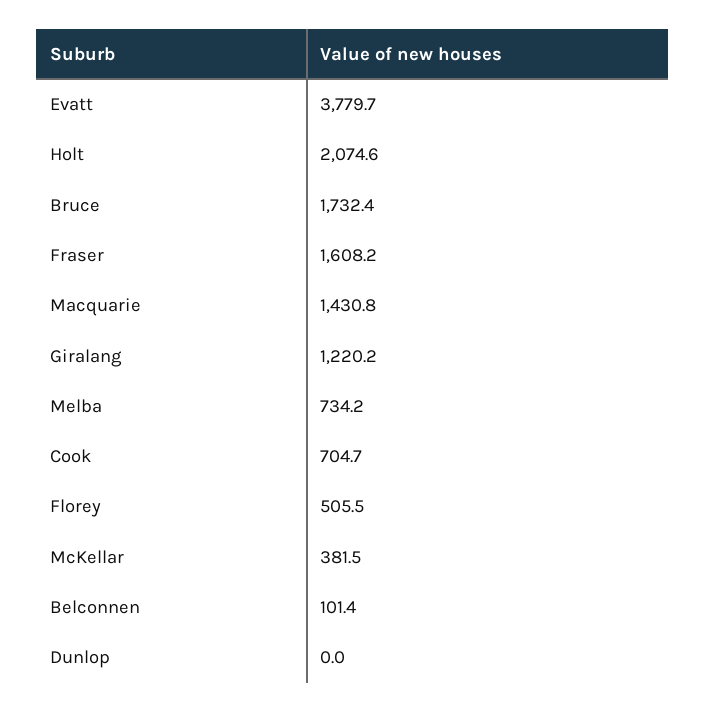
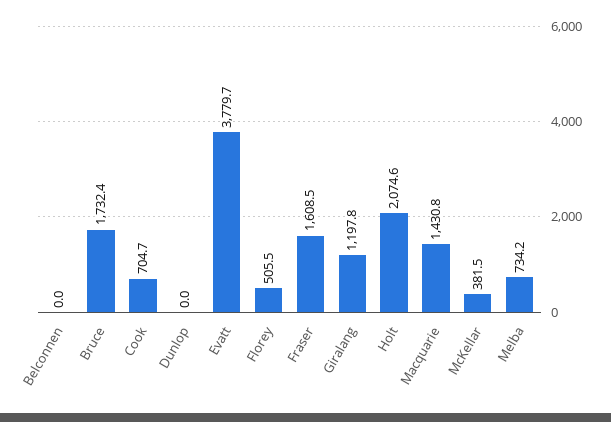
Fraser: 1608.2 -> 1608.5
Giralang: 1220.2 -> 1197.8
Belconnen: 101.4 -> 0

